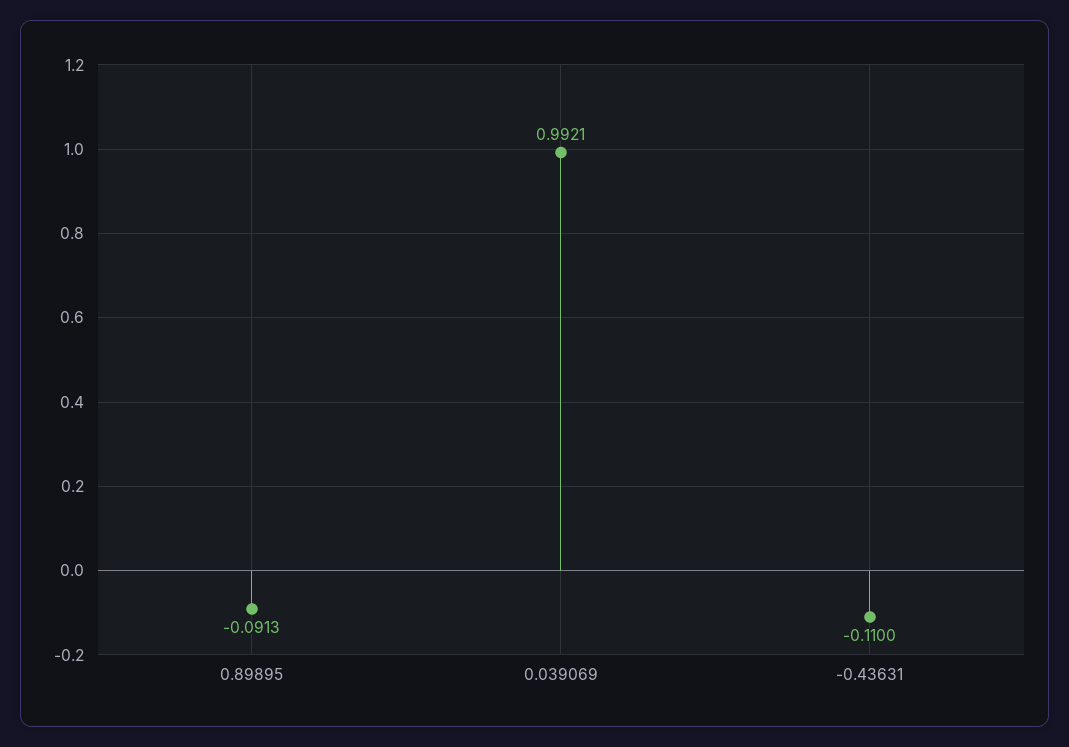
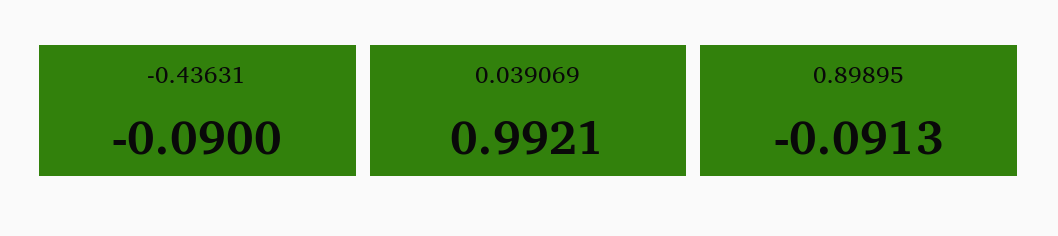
-0.43631: -0.11 -> -0.09

